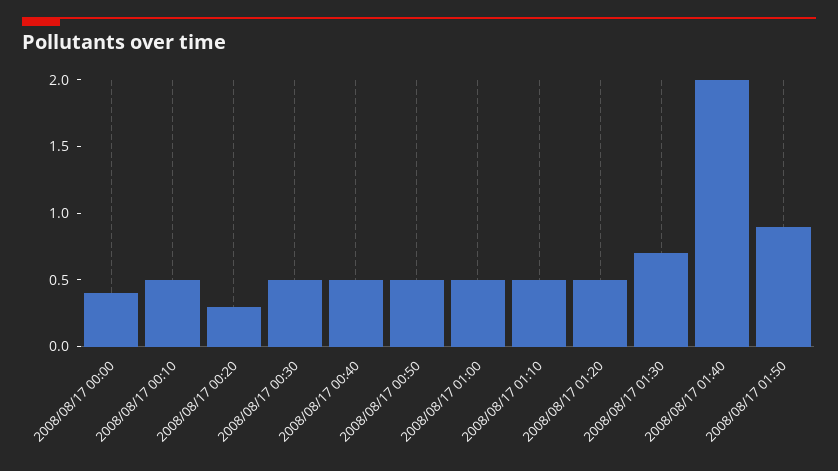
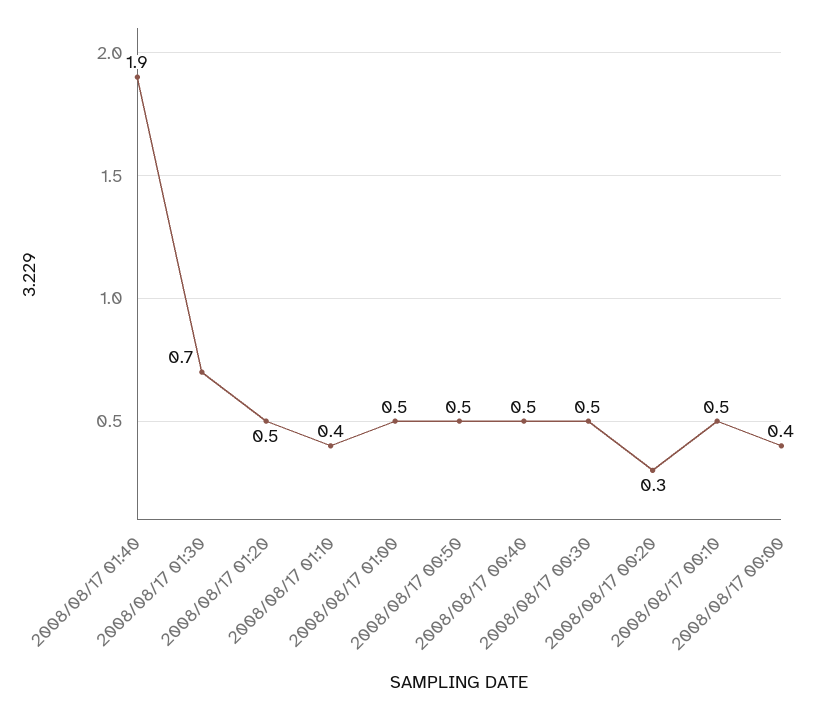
2008/08/17 01:10: 0.5 -> 0.4
2008/08/17 01:40: 2 -> 1.9
2008/08/17 01:50: 0.9 -> none

